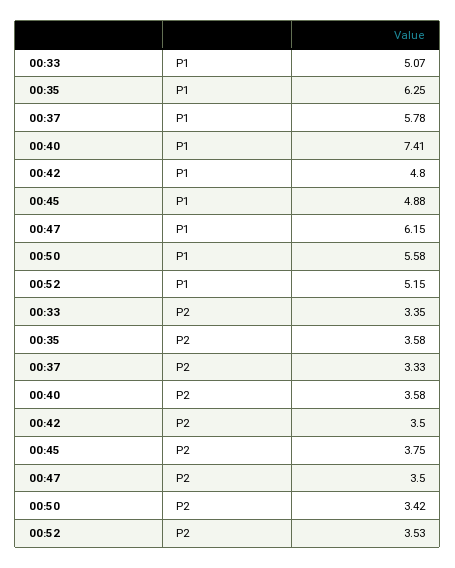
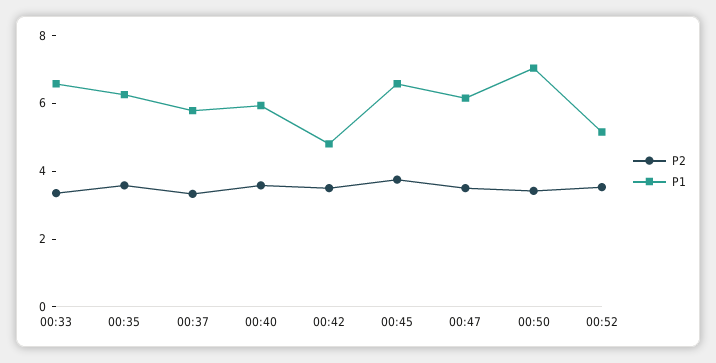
P1, 00:33: 5.07 -> 6.5
P1, 00:40: 7.41 -> 6
P1, 00:45: 4.88 -> 6.5
P1, 00:50: 5.58 -> 7

